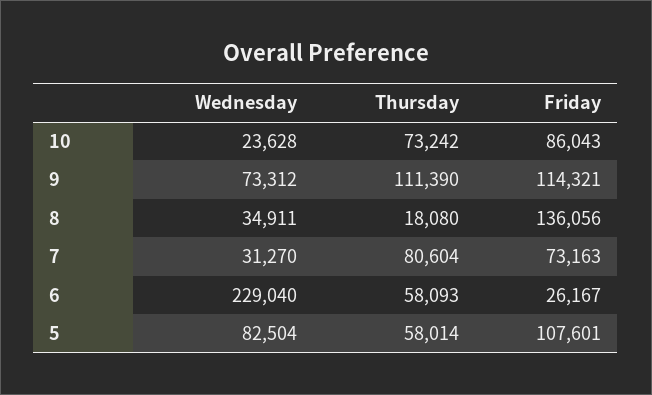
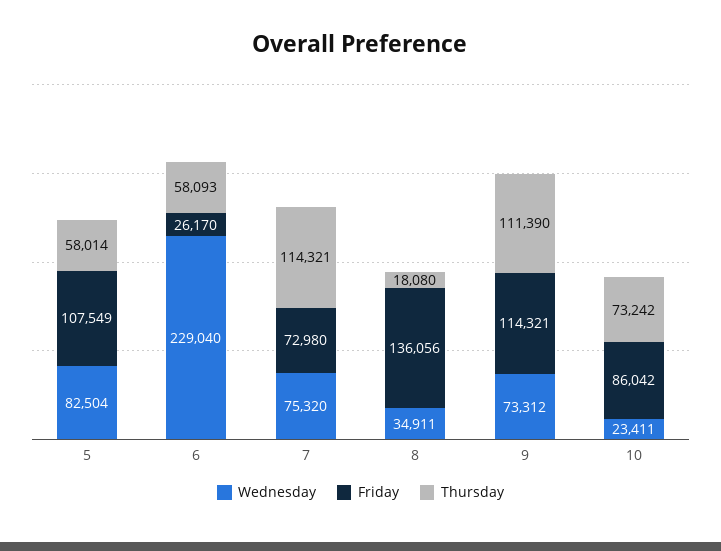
Wednesday, 10: 23628 -> 23411
Friday, 10: 86043 -> 86042
Wednesday, 7: 31270 -> 75320
Thursday, 7: 80604 -> 114321
Friday, 7: 73163 -> 72980
Friday, 6: 26167 -> 26170
Friday, 5: 107601 -> 107549

